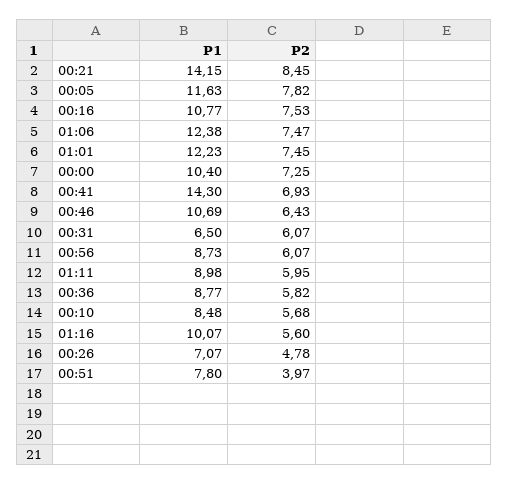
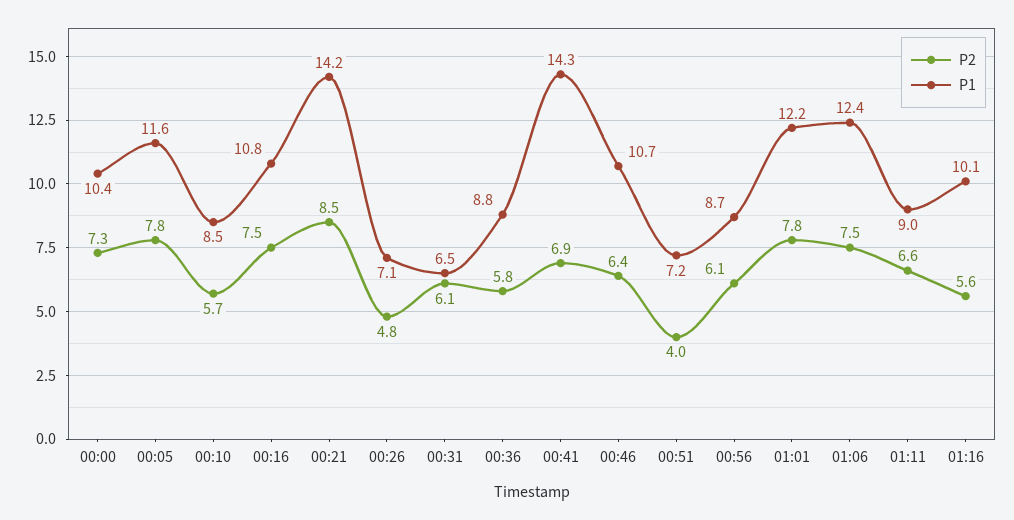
P2, 01:01: 7.45 -> 7.8
P2, 01:11: 5.95 -> 6.6
P1, 00:51: 7.8 -> 7.2

